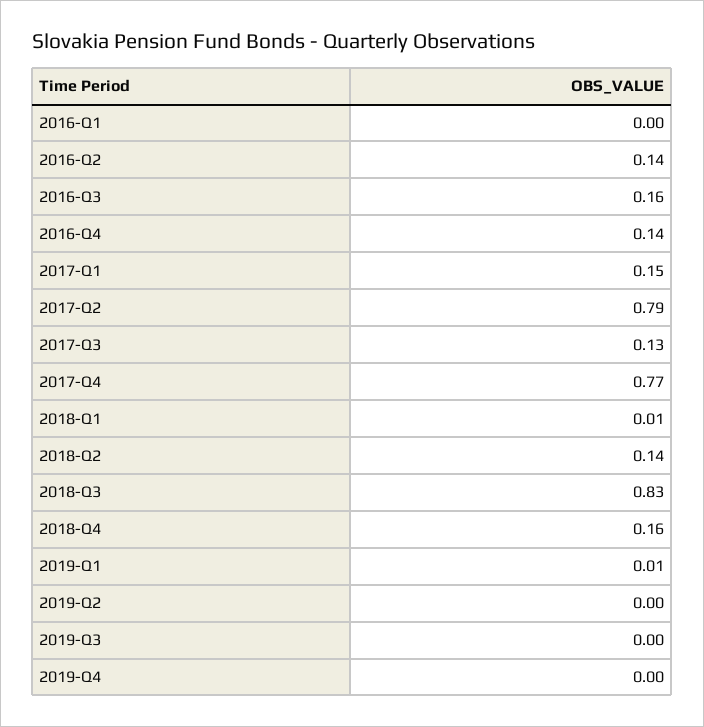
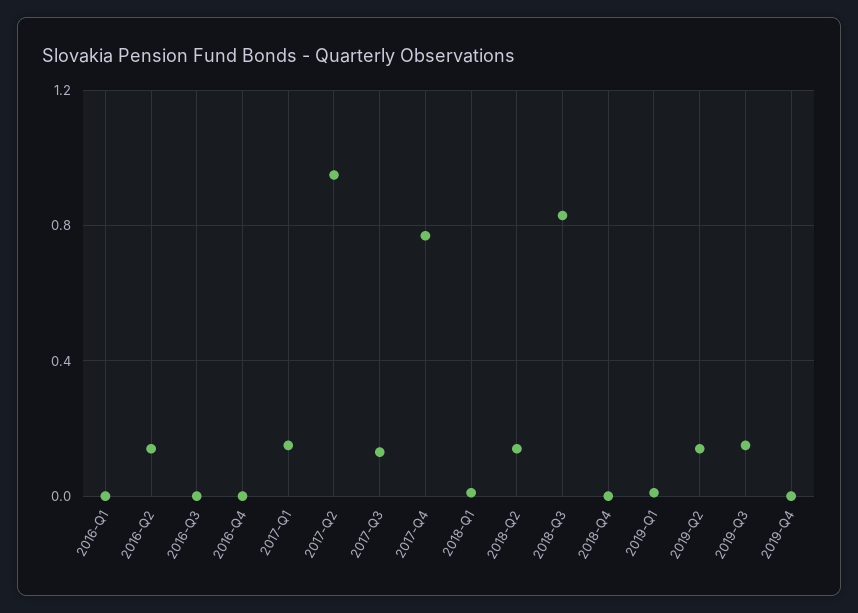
2016-Q3: 0.16 -> 0
2016-Q4: 0.14 -> 0
2017-Q2: 0.79 -> 0.95
2018-Q4: 0.16 -> 0
2019-Q2: 0 -> 0.15
2019-Q3: 0 -> 0.15

